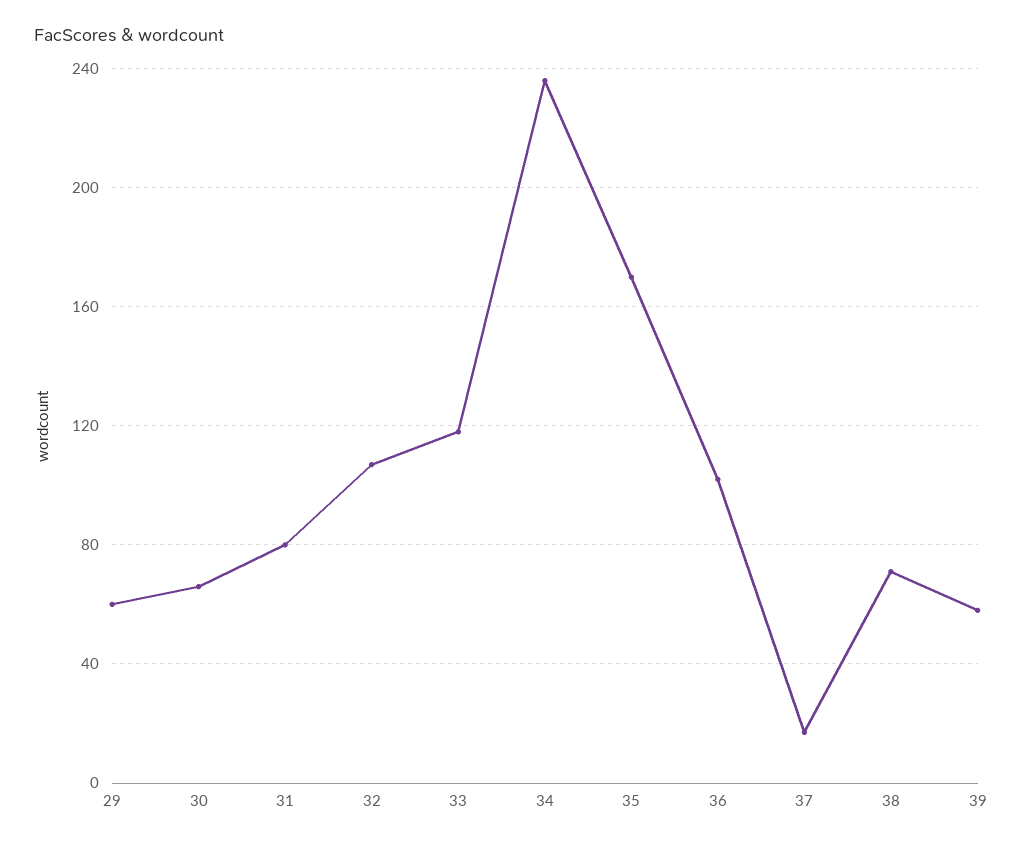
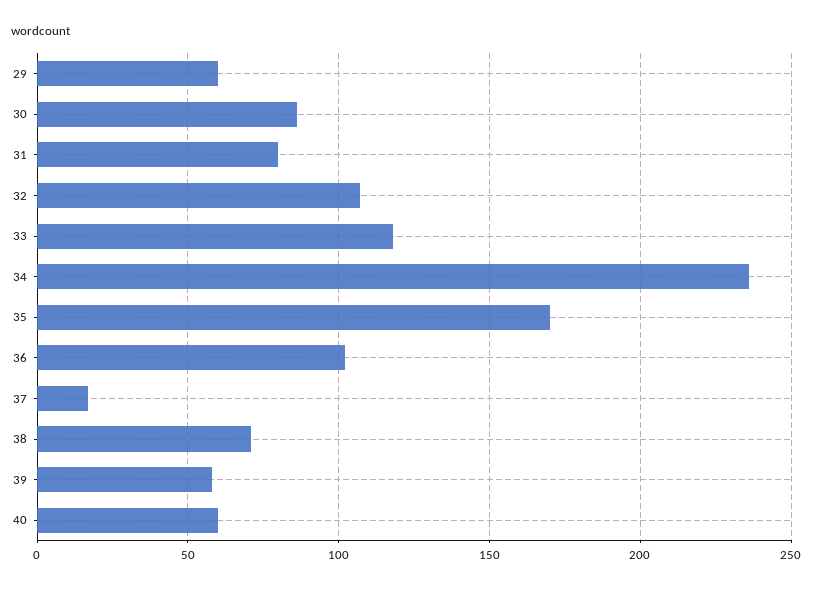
30: 65 -> 85
40: none -> 60

